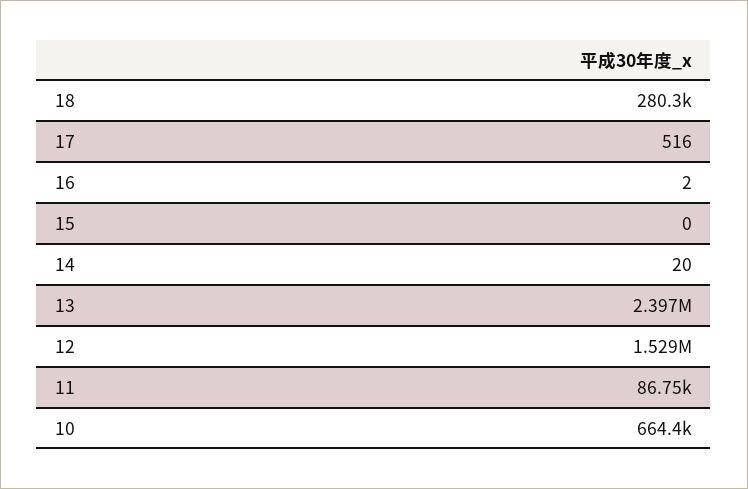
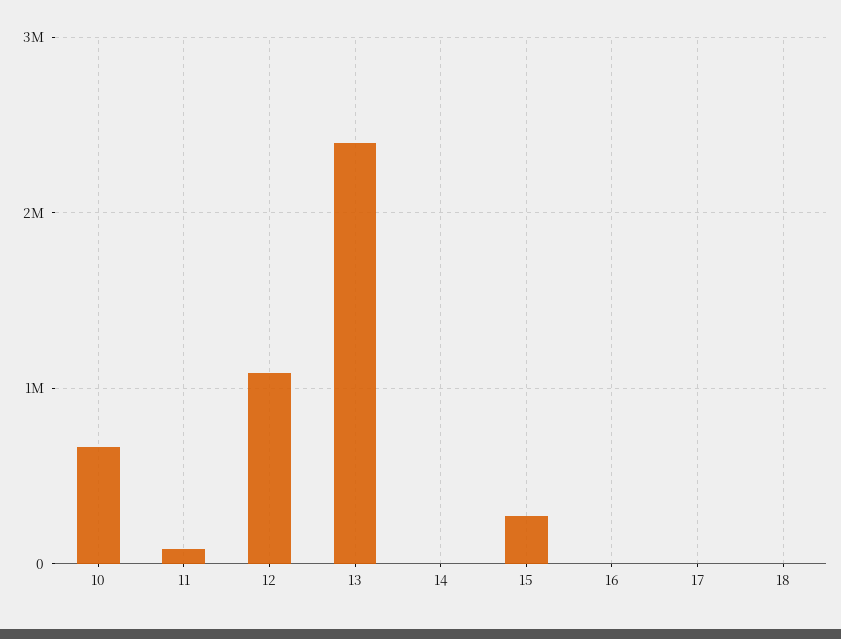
18: 280300 -> 0
15: 0 -> 300000
12: 1529000 -> 1100000

